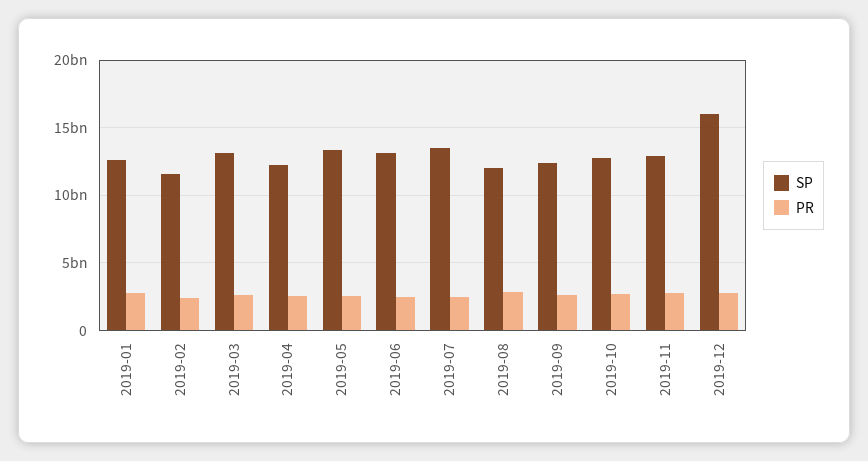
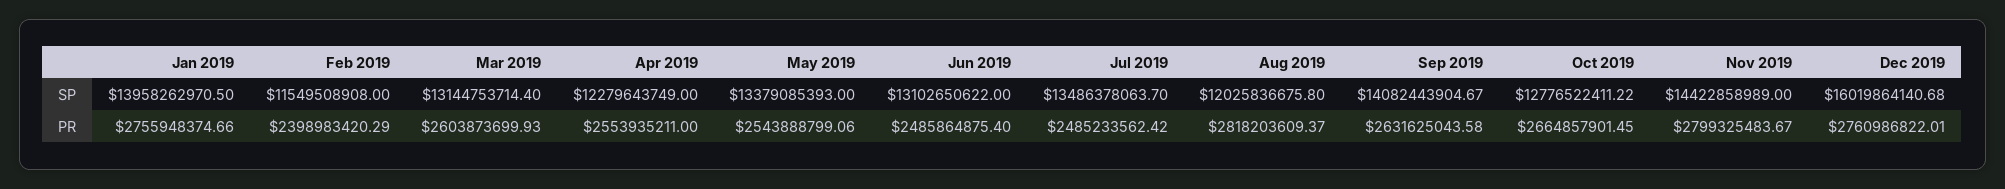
SP, 2019-01: 12500000000 -> 13958262970.5
SP, 2019-09: 12500000000 -> 14082443904.67
SP, 2019-11: 13000000000 -> 14422858989

